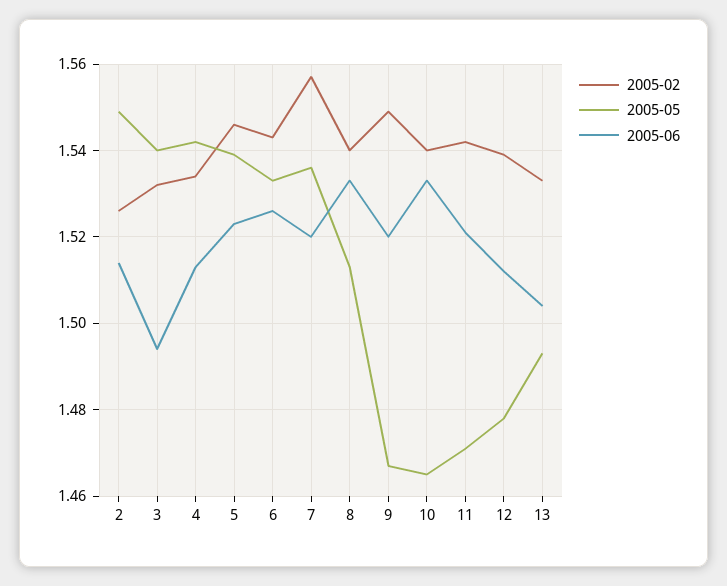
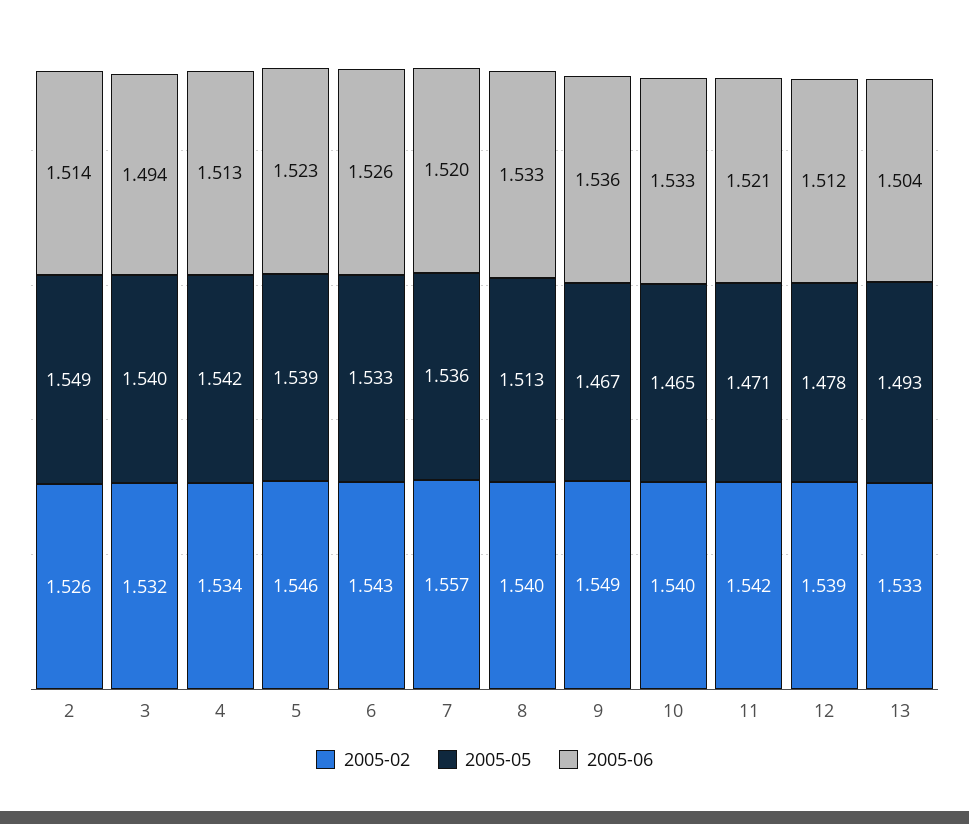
2005-06, 9: 1.52 -> 1.536

